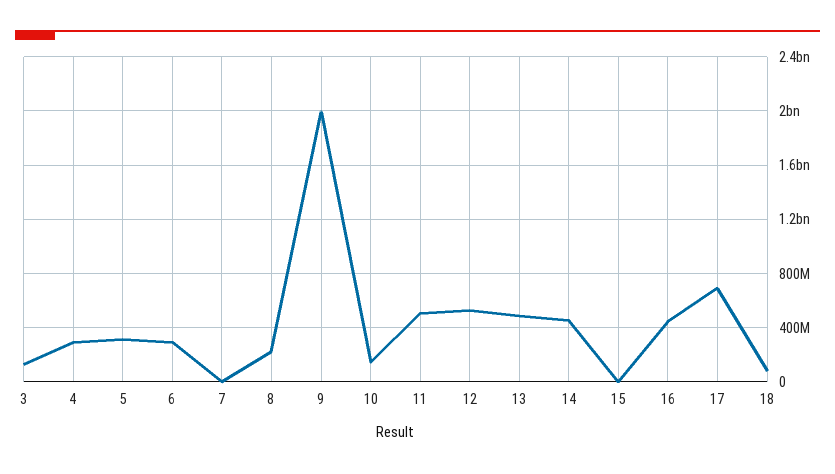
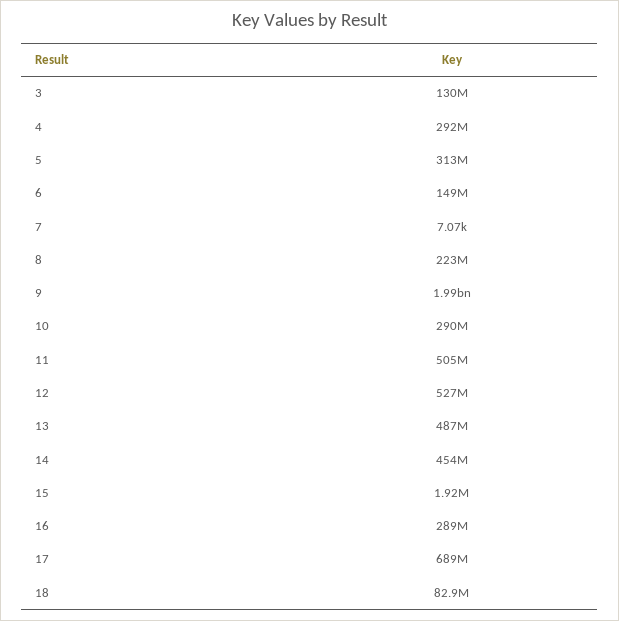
6: 300000000 -> 149000000
10: 150000000 -> 290000000
16: 450000000 -> 289000000

